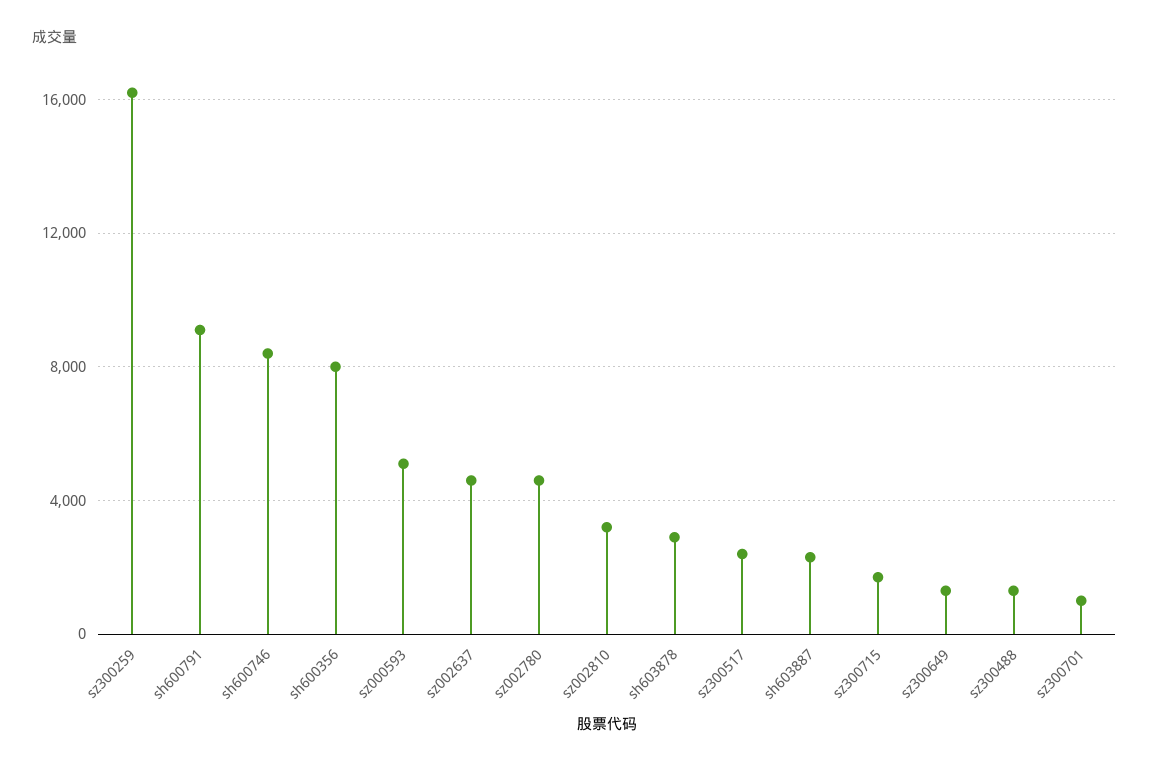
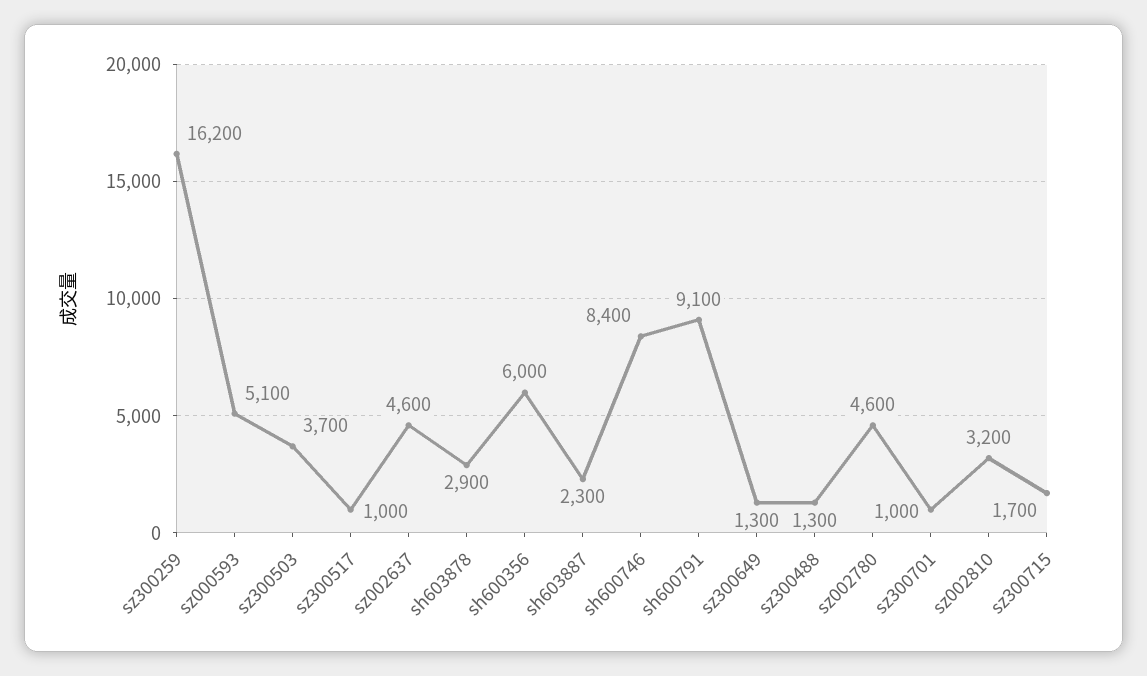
sh600356: 8000 -> 6000
sz300517: 2500 -> 1000
sz300503: none -> 3700

